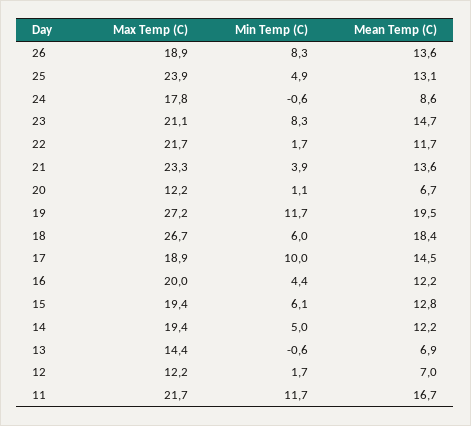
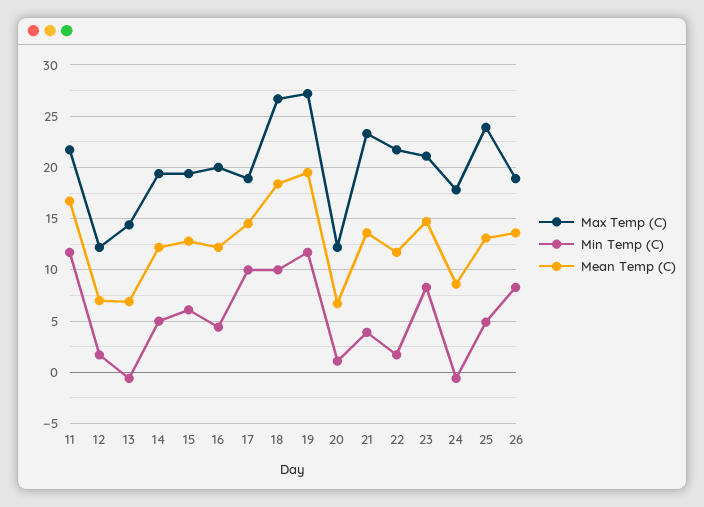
Min Temp (C), 18: 6 -> 10

